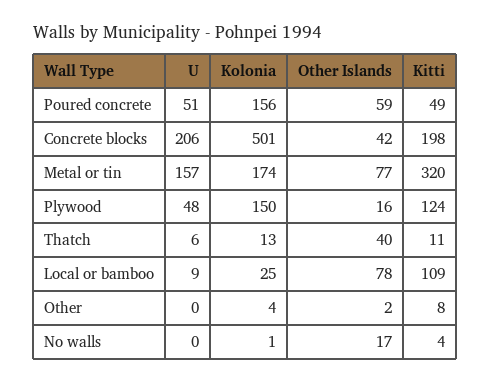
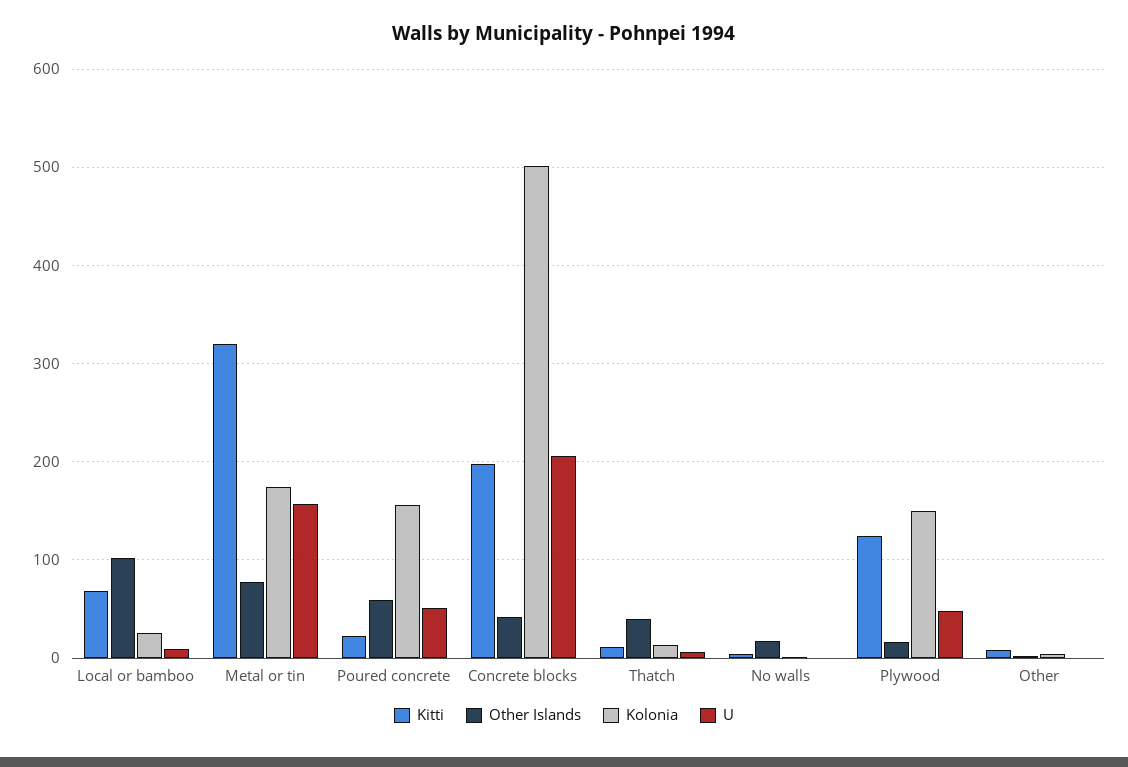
Kitti, Poured concrete: 49 -> 20
Other Islands, Local or bamboo: 78 -> 100
Kitti, Local or bamboo: 109 -> 70

